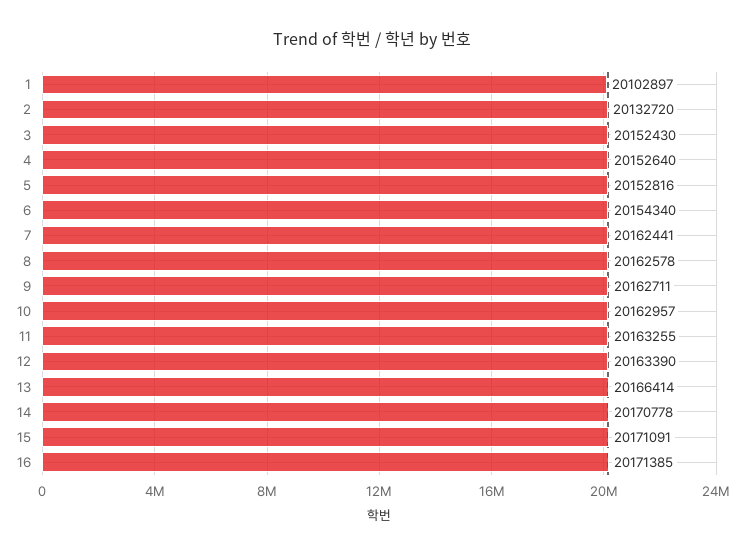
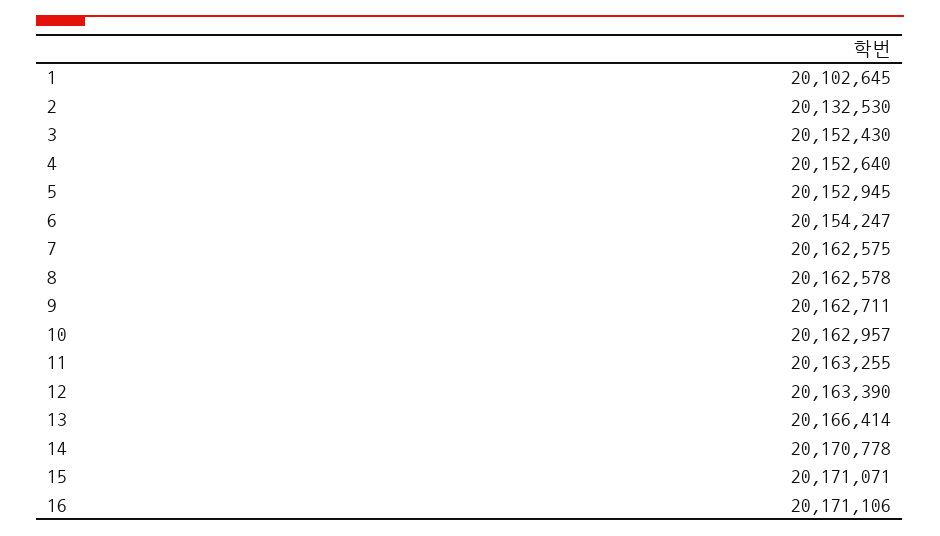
1: 20102897 -> 20102645
2: 20132720 -> 20132530
5: 20152816 -> 20152945
6: 20154340 -> 20154247
7: 20162441 -> 20162575
15: 20171091 -> 20171071
16: 20171385 -> 20171106

